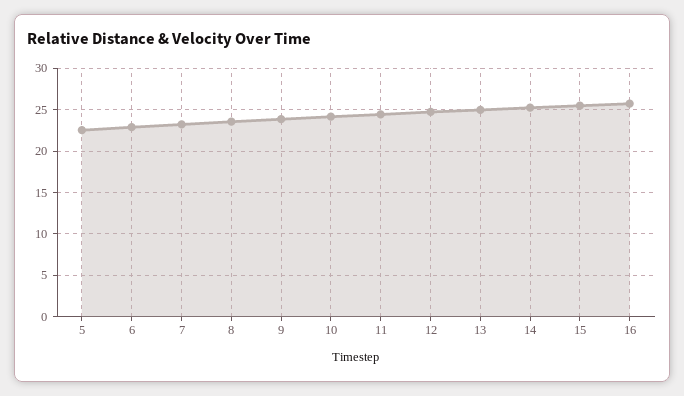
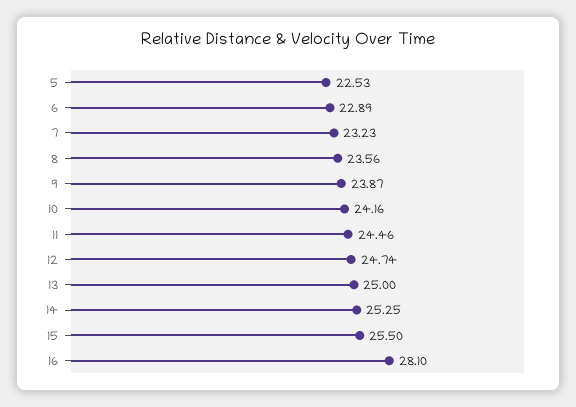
16: 26 -> 28.1

